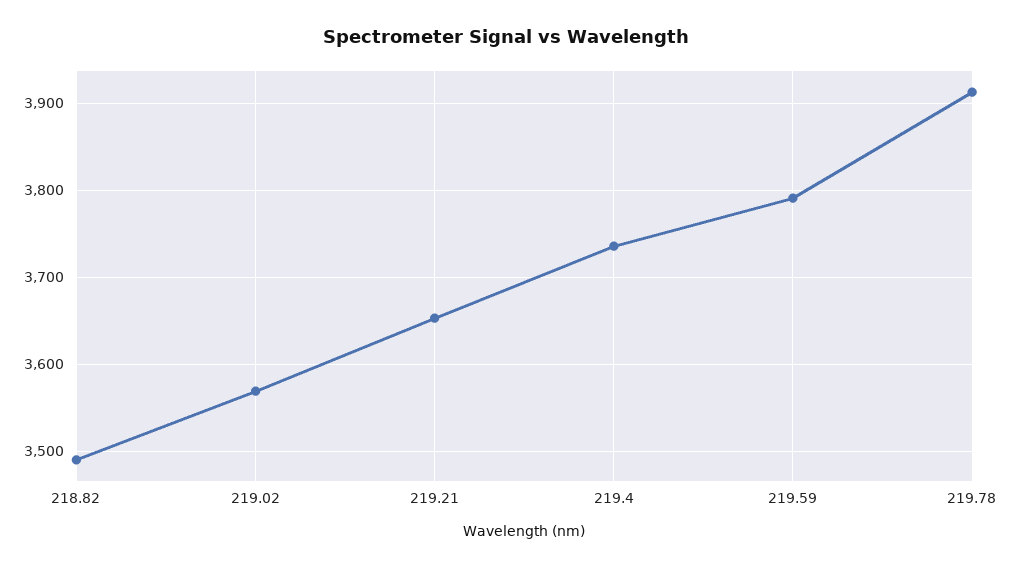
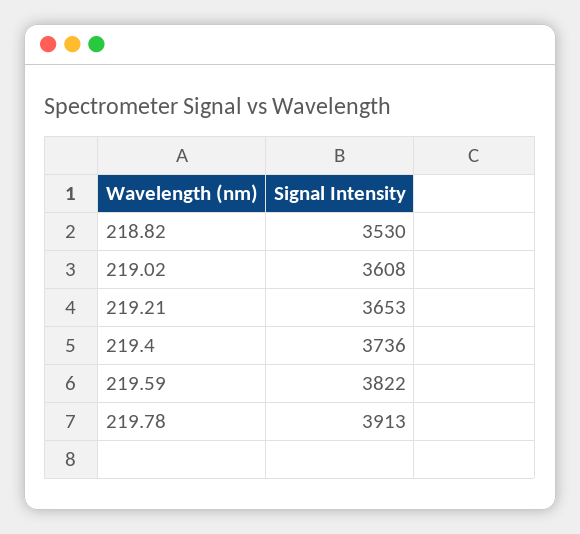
218.82: 3490 -> 3530
219.02: 3570 -> 3608
219.59: 3790 -> 3822

